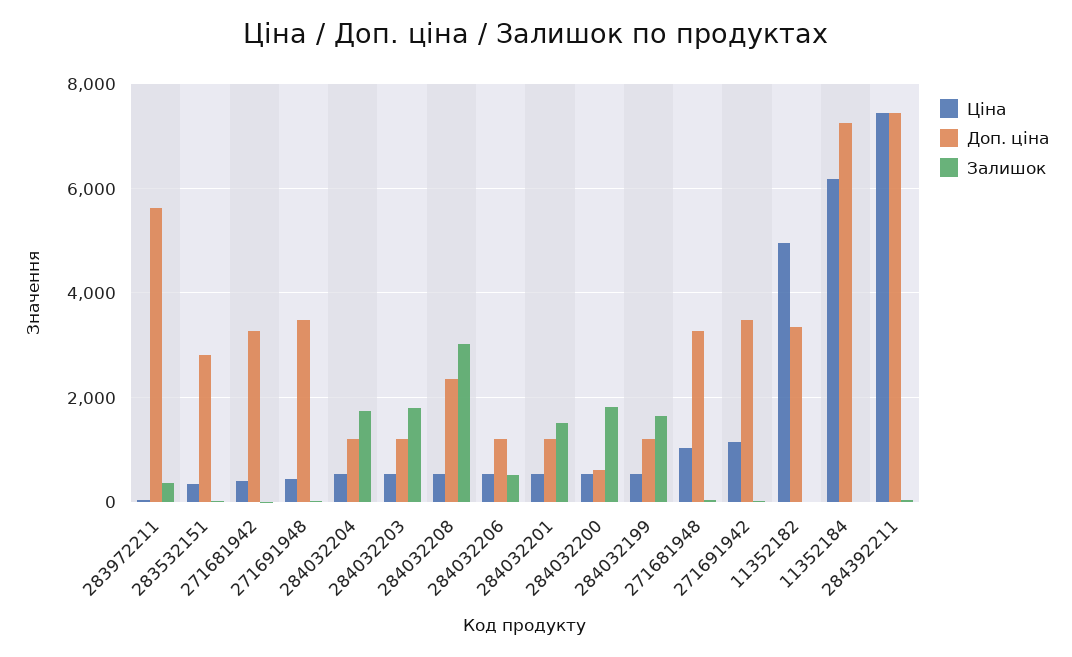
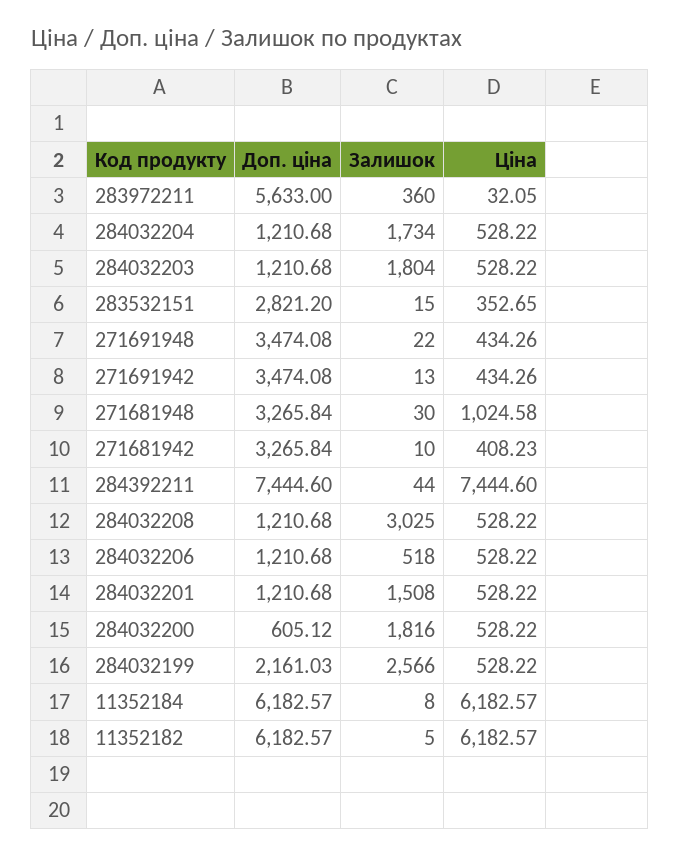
Доп. ціна, 284032208: 2400 -> 1210.68
Доп. ціна, 284032199: 1200 -> 2161.03
Залишок, 284032199: 1600 -> 2566
Ціна, 271691942: 1200 -> 434.26
Ціна, 11352182: 5000 -> 6182.57
Доп. ціна, 11352182: 3400 -> 6182.57
Доп. ціна, 11352184: 7200 -> 6182.57

